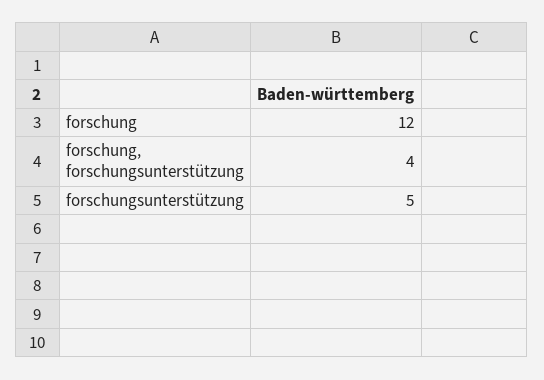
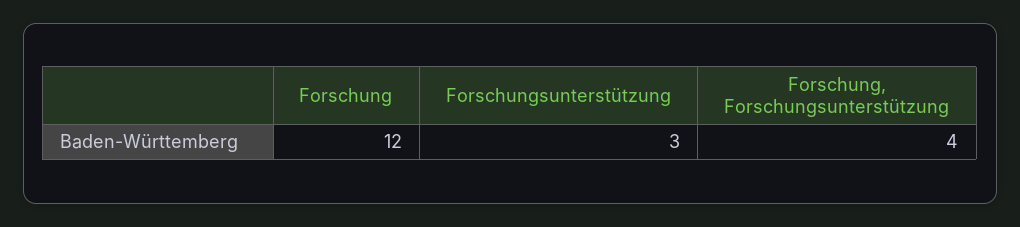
forschungsunterstützung: 5 -> 3

